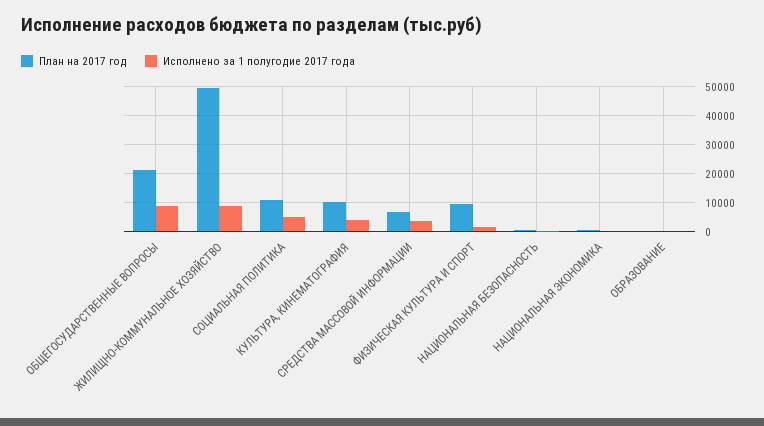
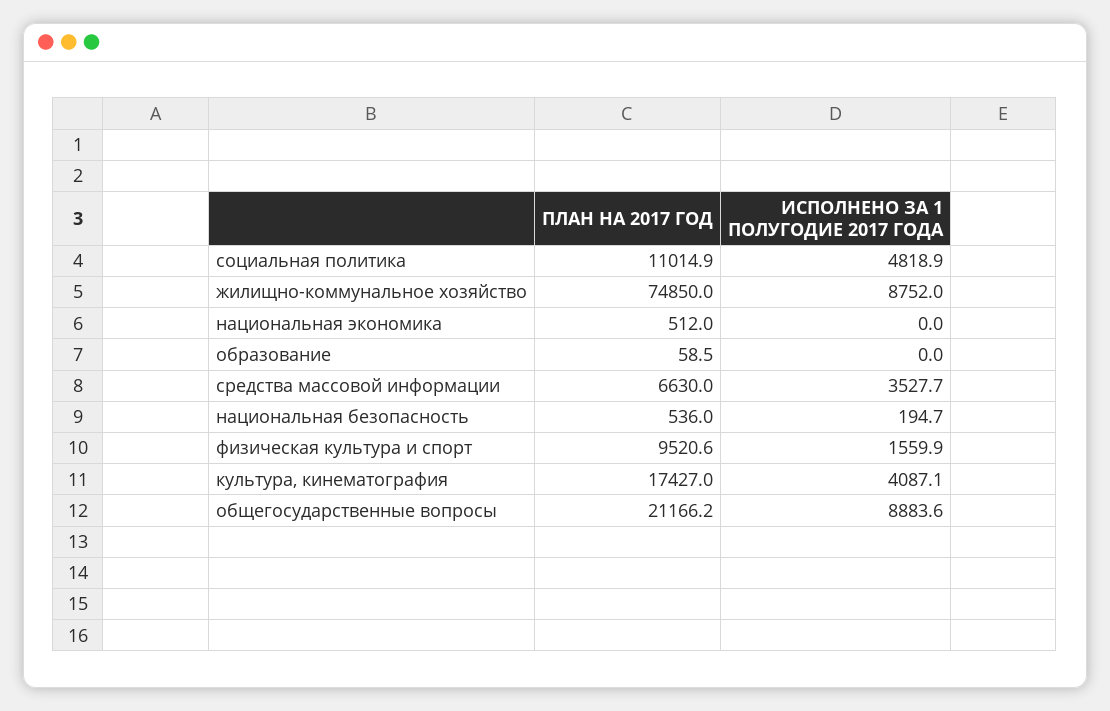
План на 2017 год, ЖИЛИЩНО-КОММУНАЛЬНОЕ ХОЗЯЙСТВО: 50000 -> 74850
План на 2017 год, КУЛЬТУРА, КИНЕМАТОГРАФИЯ: 10000 -> 17427

